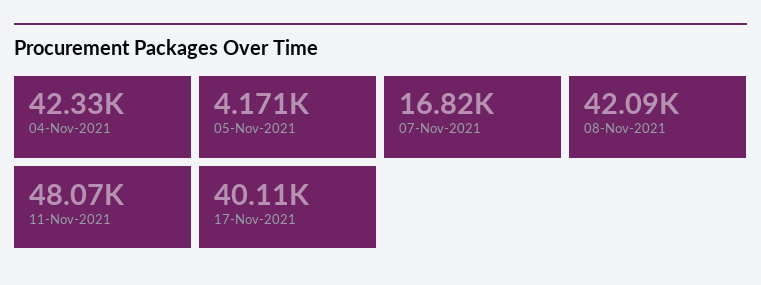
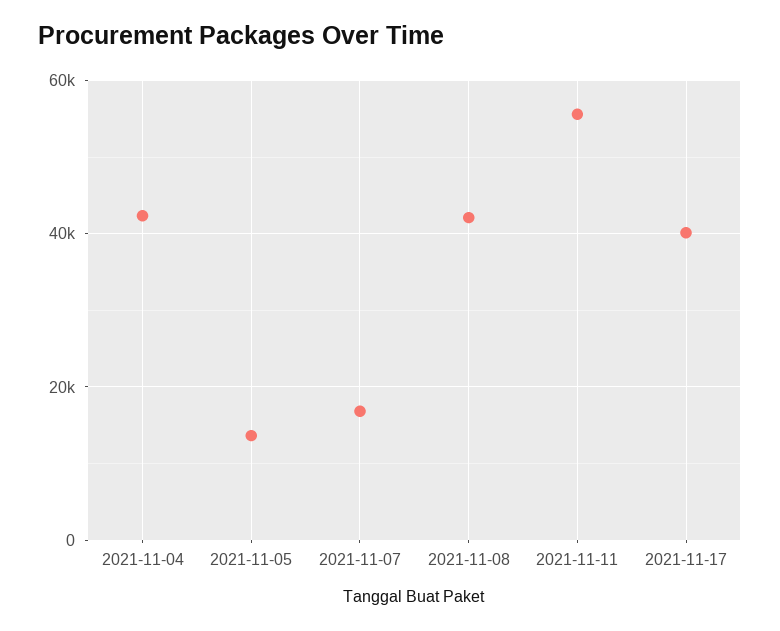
05-Nov-2021: 4171 -> 14000
11-Nov-2021: 48070 -> 56000

